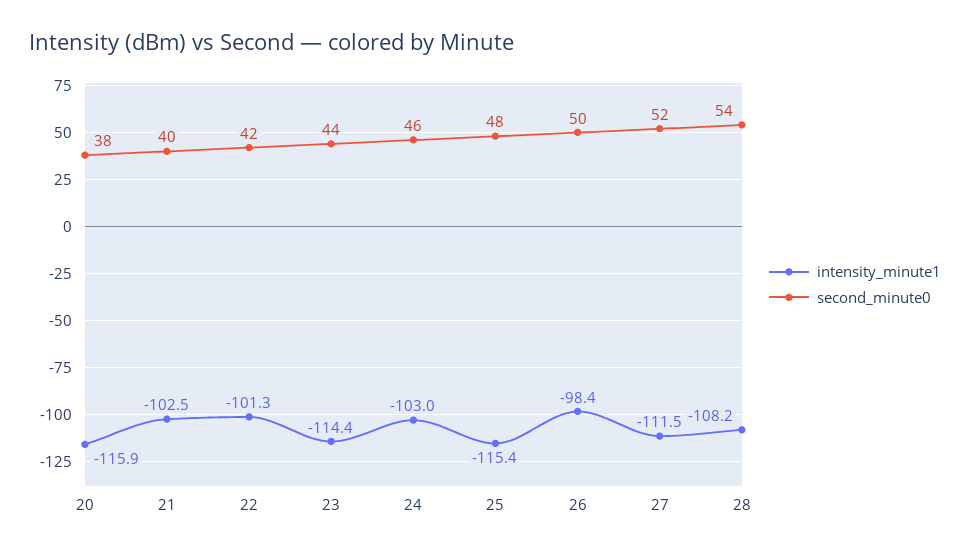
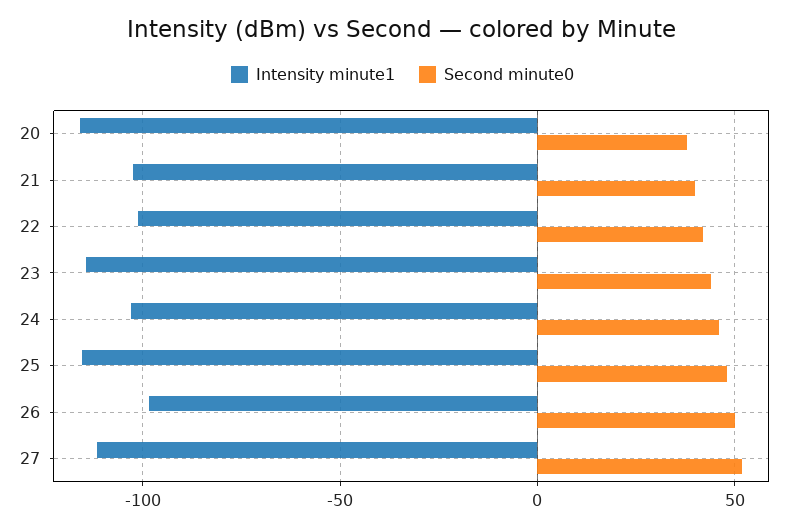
intensity_minute1, 28: -108.2 -> none
second_minute0, 28: 54 -> none

